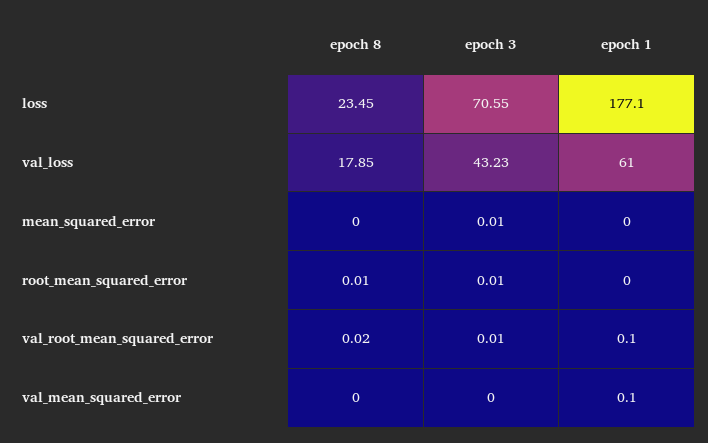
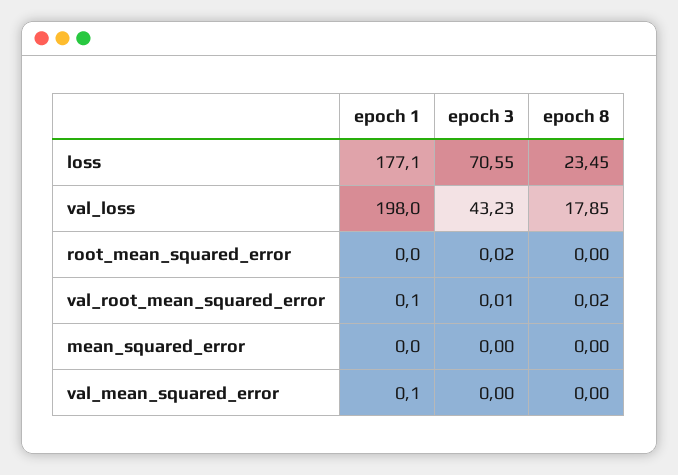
epoch 1, val_loss: 61 -> 198
epoch 3, mean_squared_error: 0.01 -> 0
epoch 8, root_mean_squared_error: 0.01 -> 0
epoch 3, root_mean_squared_error: 0.01 -> 0.02

